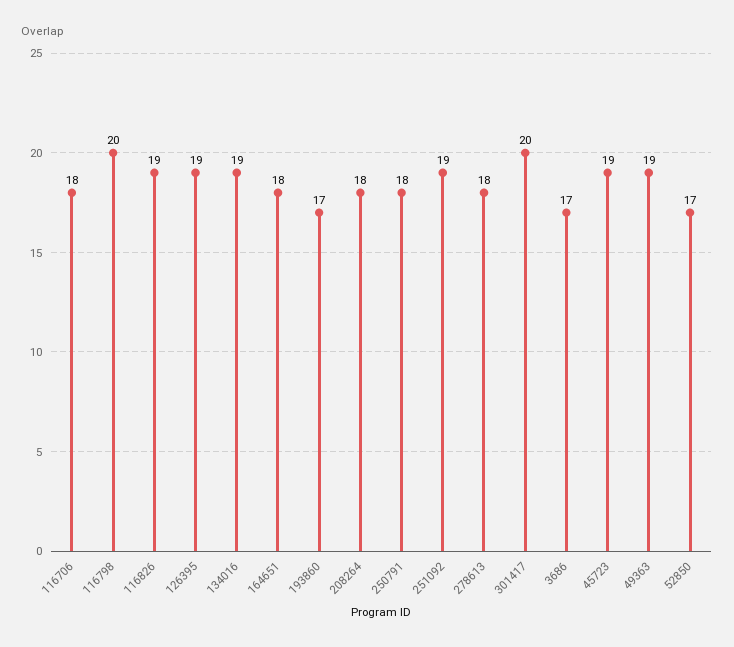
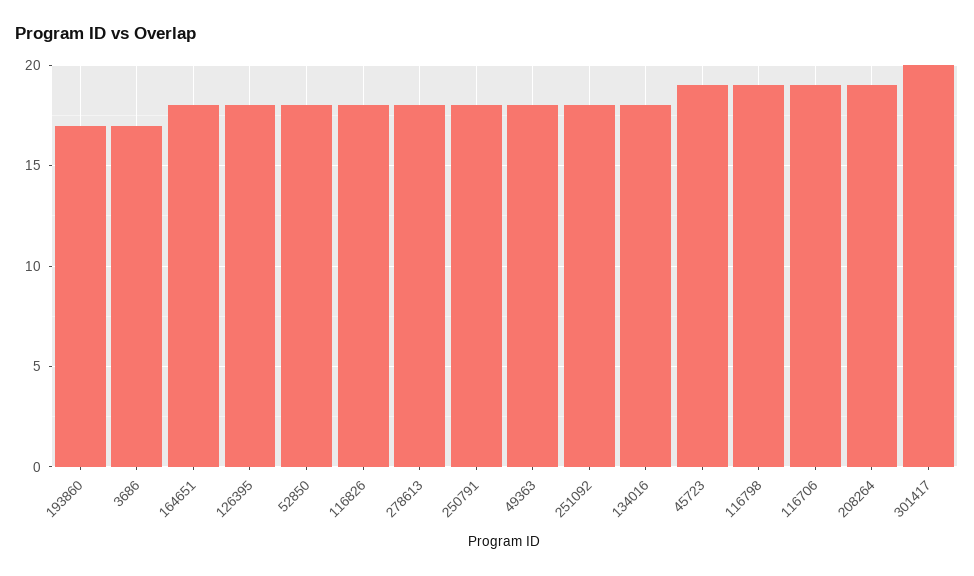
116706: 18 -> 19
116798: 20 -> 19
116826: 19 -> 18
126395: 19 -> 18
134016: 19 -> 18
208264: 18 -> 19
251092: 19 -> 18
49363: 19 -> 18
52850: 17 -> 18

